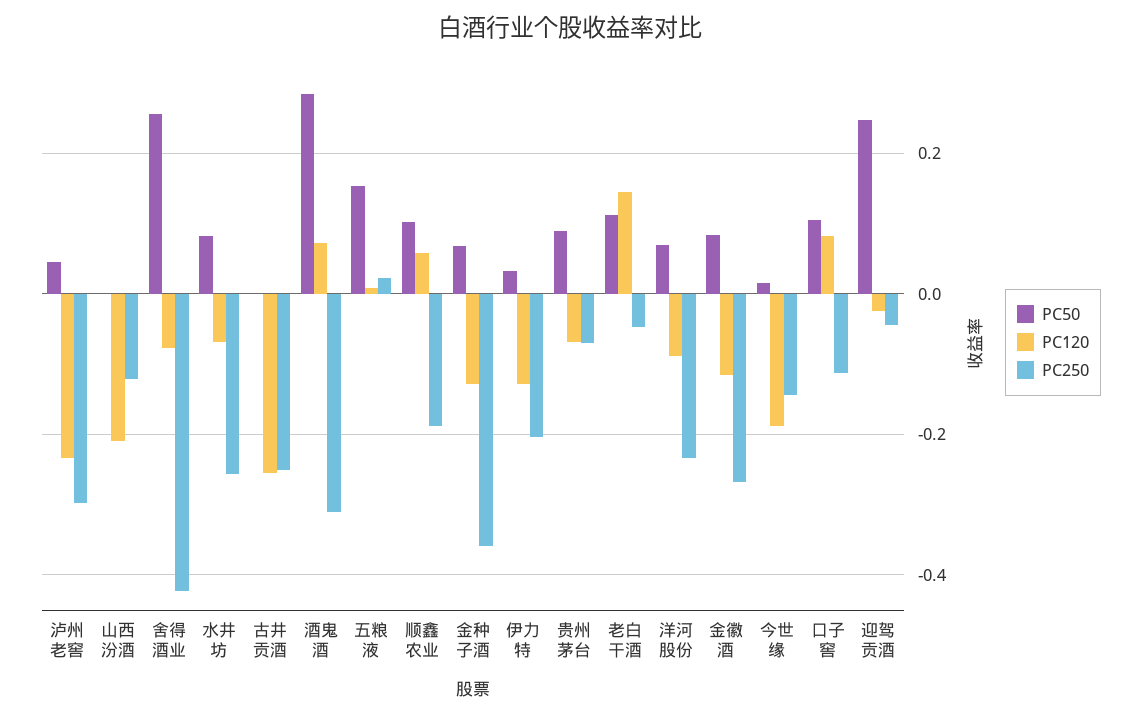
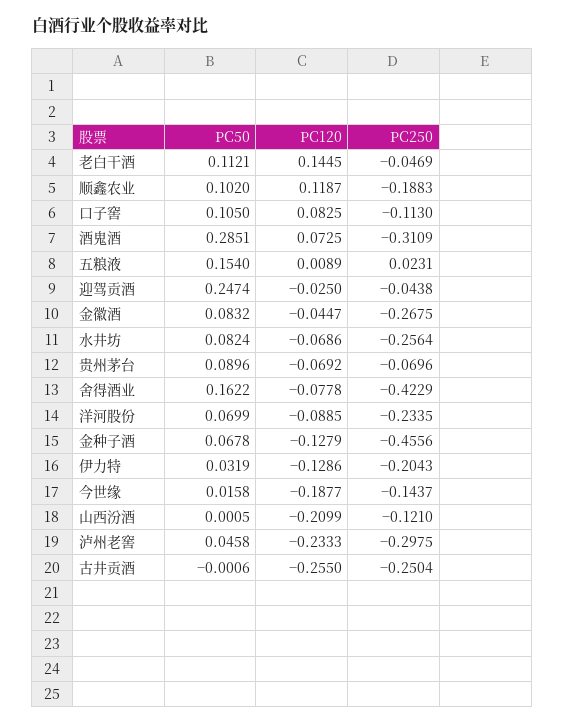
PC50, 舍得酒业: 0.26 -> 0.1622
PC120, 顺鑫农业: 0.06 -> 0.1187
PC250, 金种子酒: -0.36 -> -0.4556
PC120, 金徽酒: -0.12 -> -0.0447

